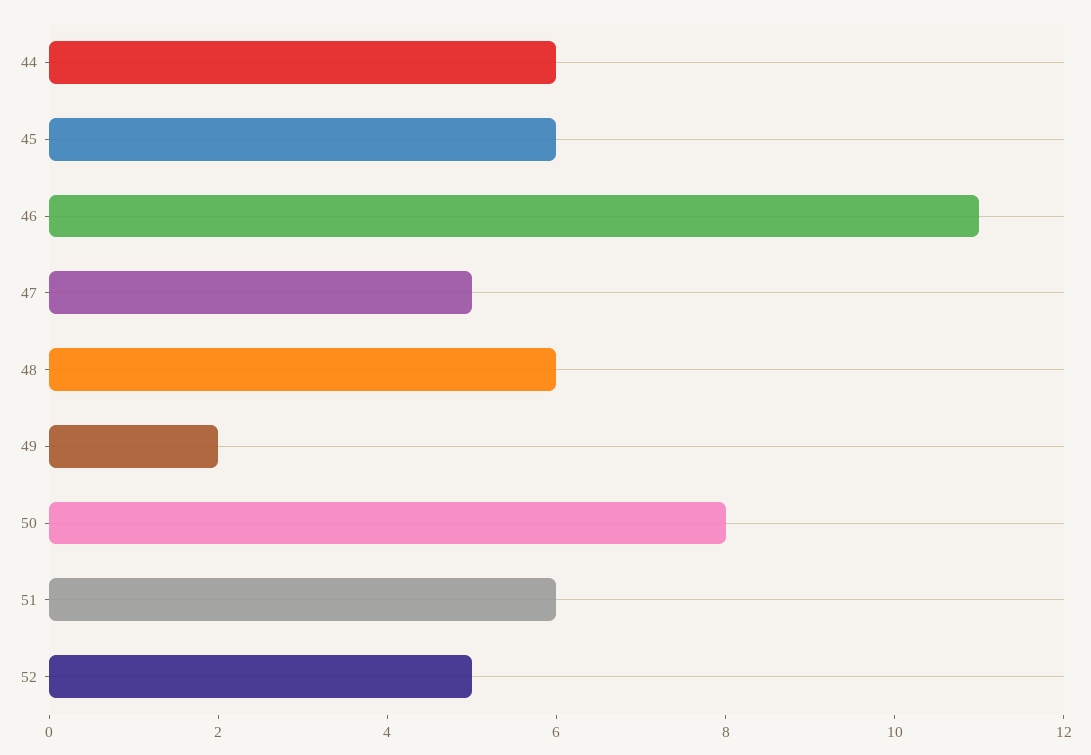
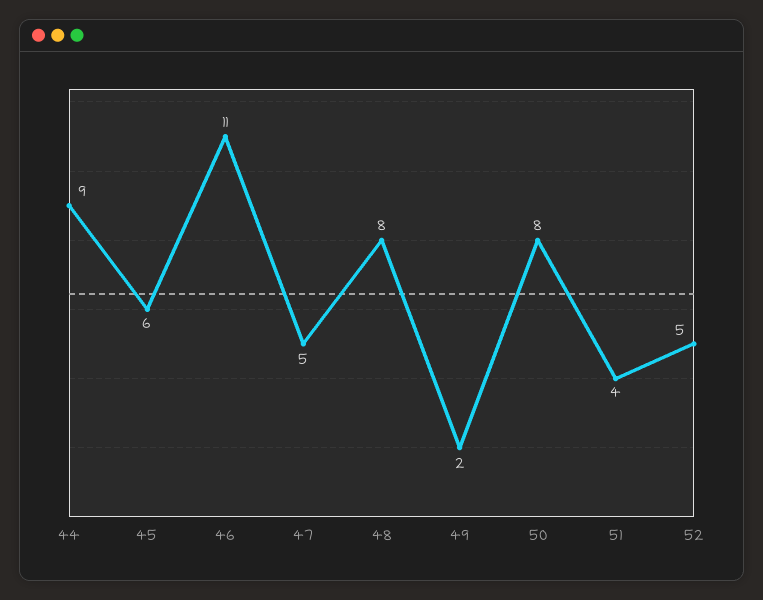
44: 6 -> 9
48: 6 -> 8
51: 6 -> 4

